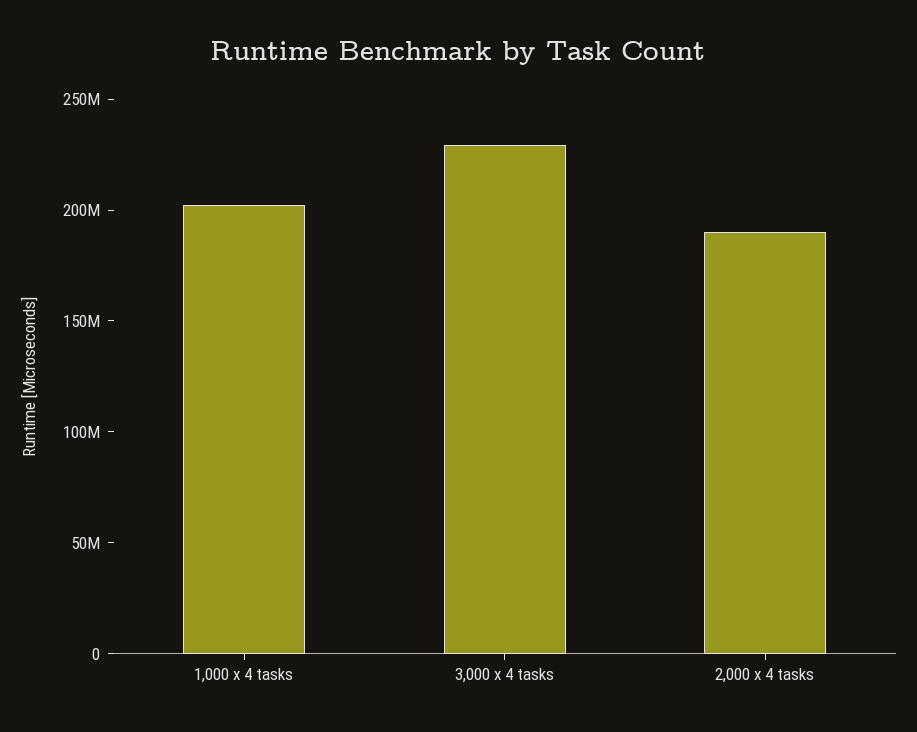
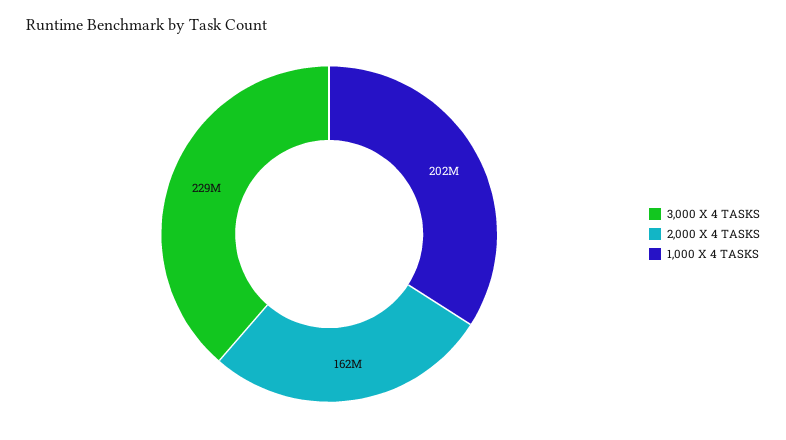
2,000 x 4 tasks: 190000000 -> 162000000

